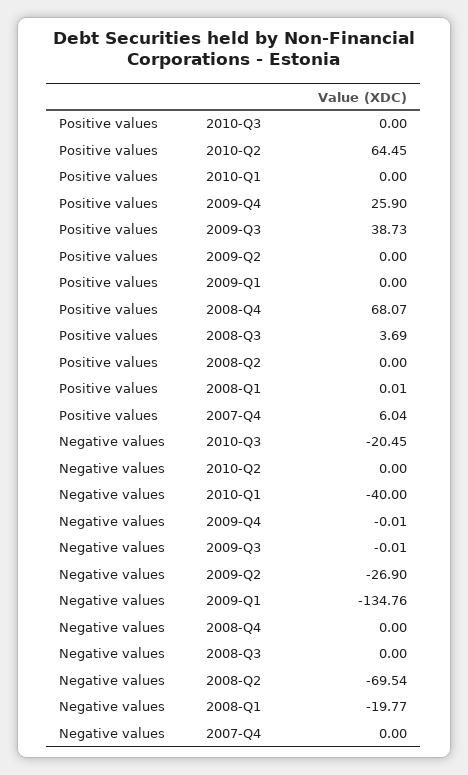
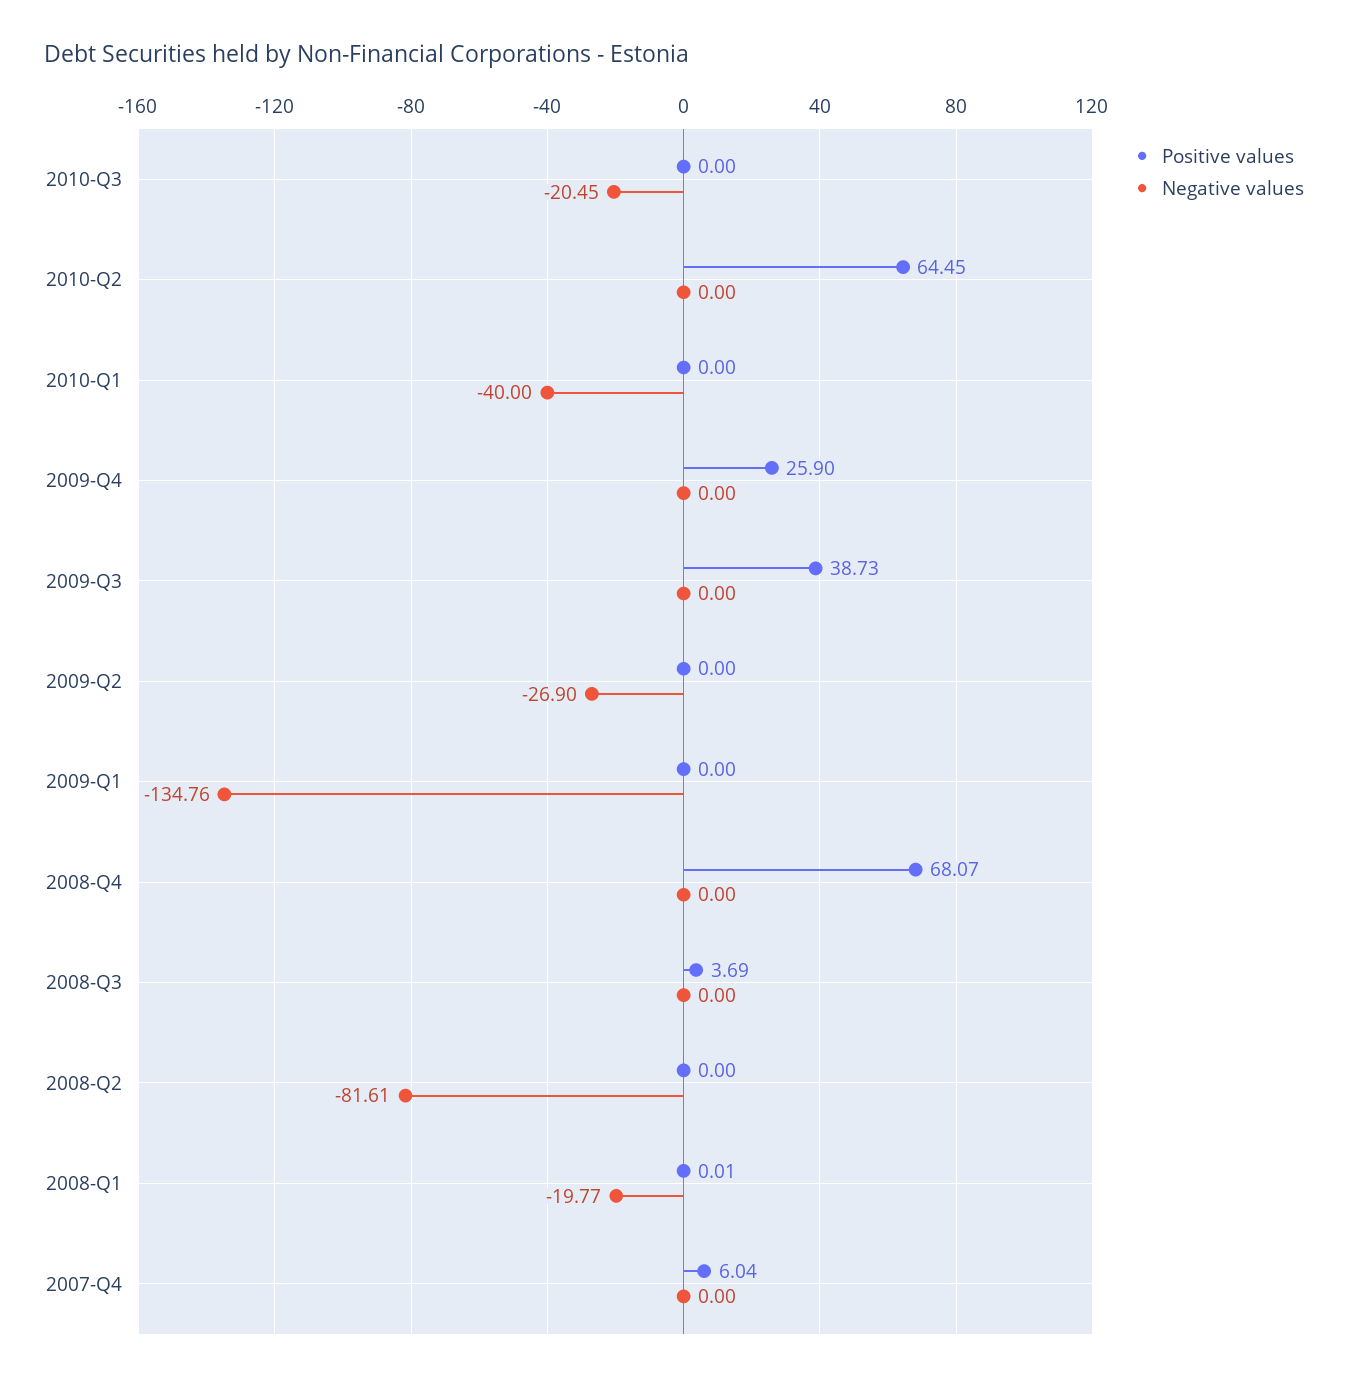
Negative values, 2009-Q4: -0.01 -> 0
Negative values, 2009-Q3: -0.01 -> 0
Negative values, 2008-Q2: -69.54 -> -81.61

